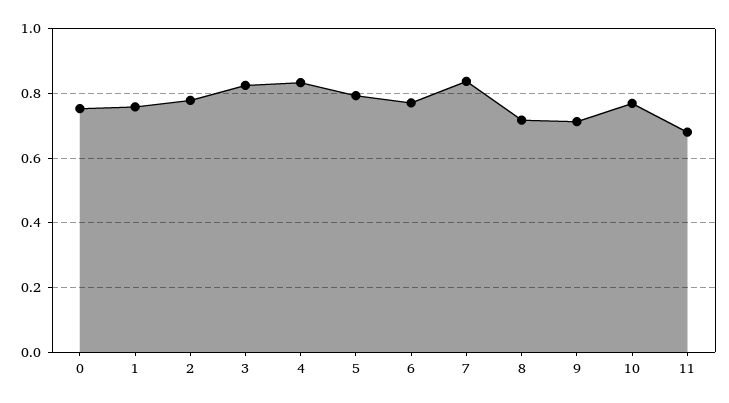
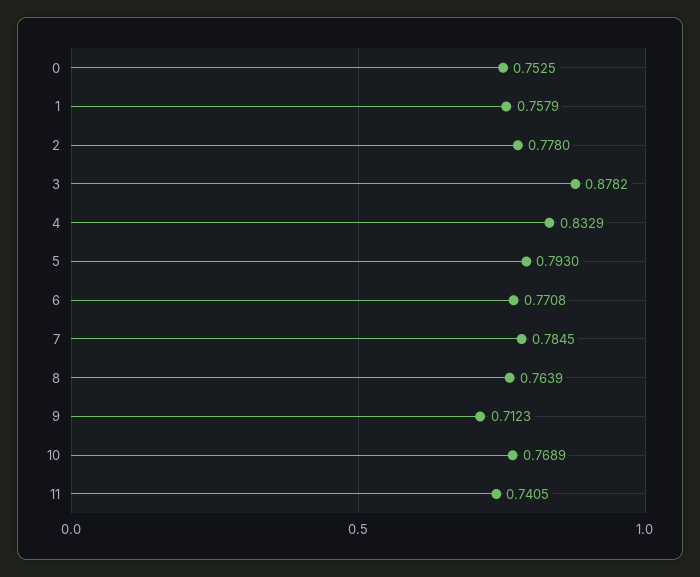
3: 0.82 -> 0.8782
7: 0.84 -> 0.7845
8: 0.72 -> 0.7639
11: 0.68 -> 0.7405

